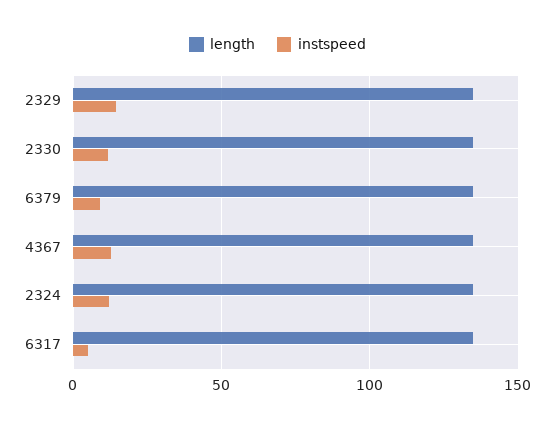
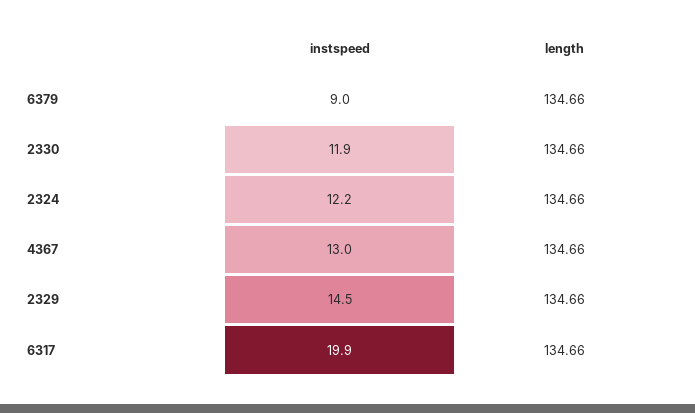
instspeed, 6317: 5 -> 19.9

